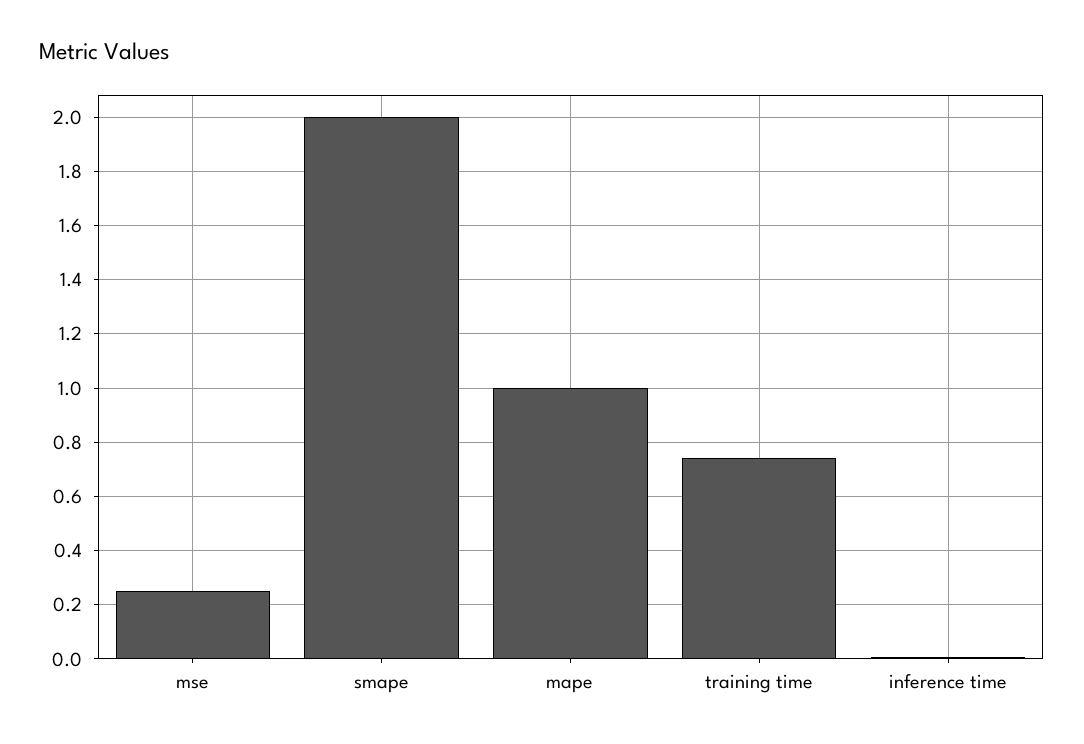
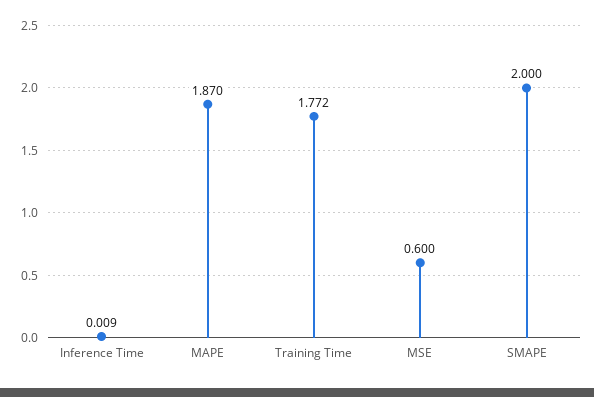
mse: 0.25 -> 0.6
mape: 1 -> 1.87
training time: 0.75 -> 1.772

